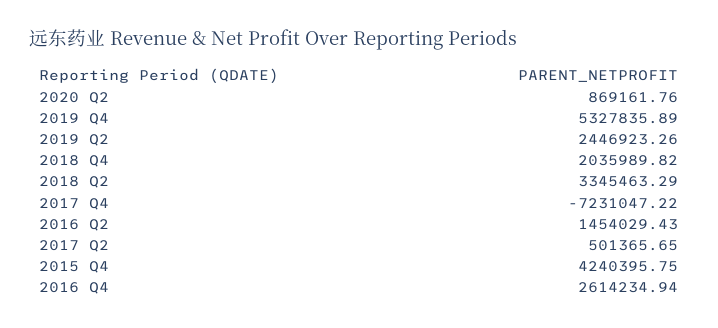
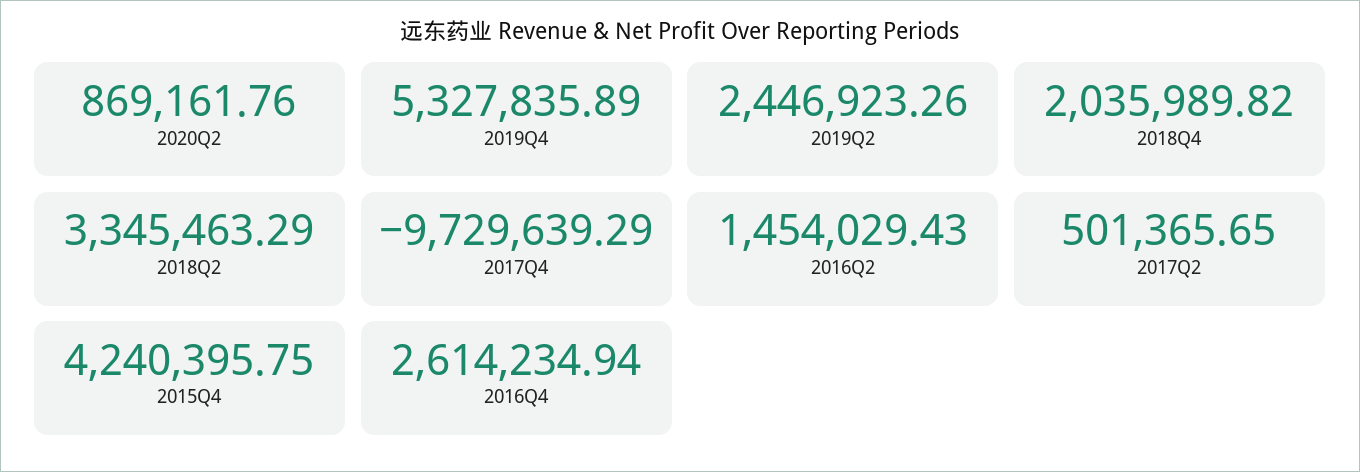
2017 Q4: -7231047.22 -> -9729639.29

